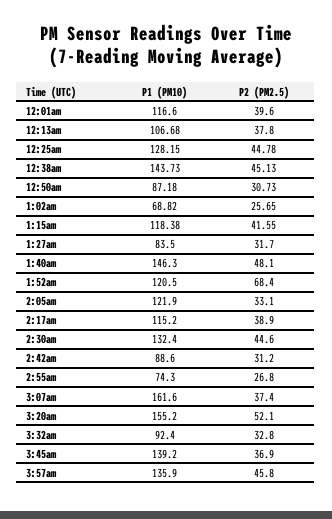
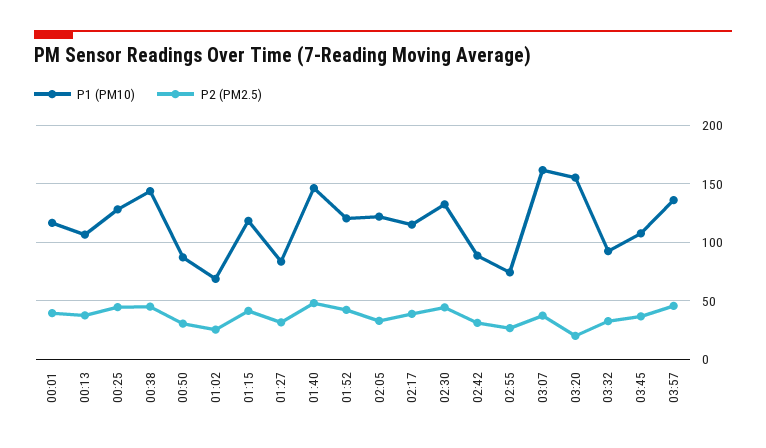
P2 (PM2.5), 1:52am: 68.4 -> 40
P2 (PM2.5), 3:20am: 52.1 -> 20
P1 (PM10), 3:45am: 139.2 -> 110

